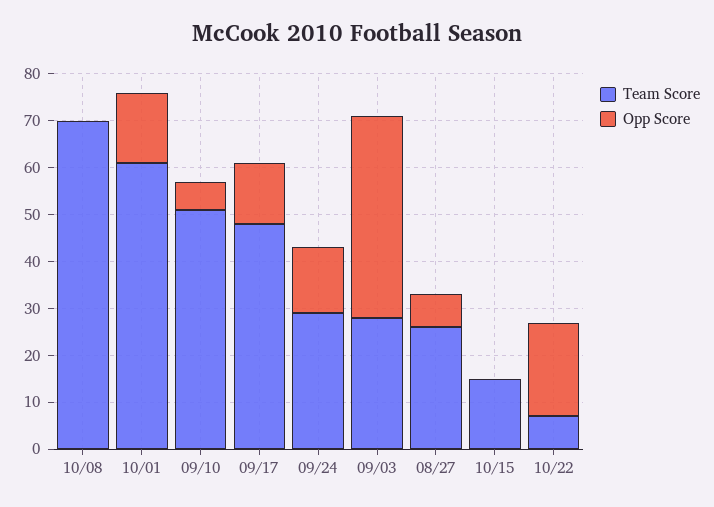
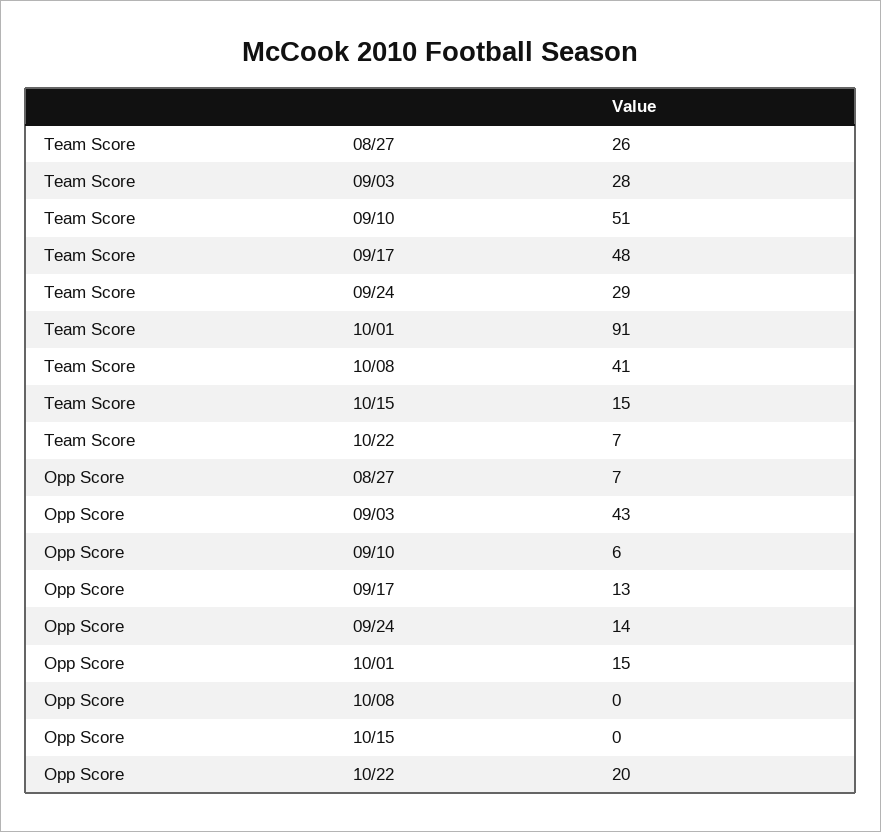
Team Score, 10/08: 70 -> 41
Team Score, 10/01: 60 -> 91

